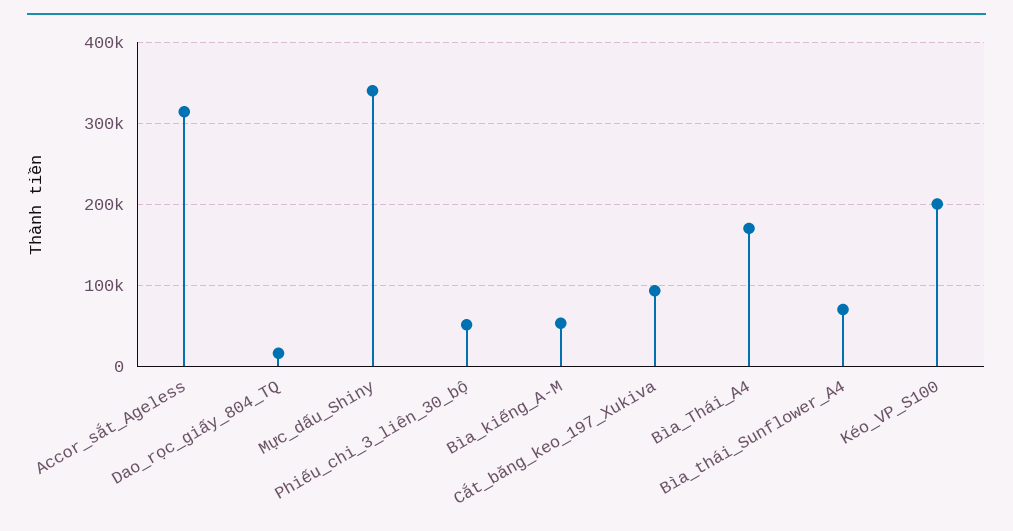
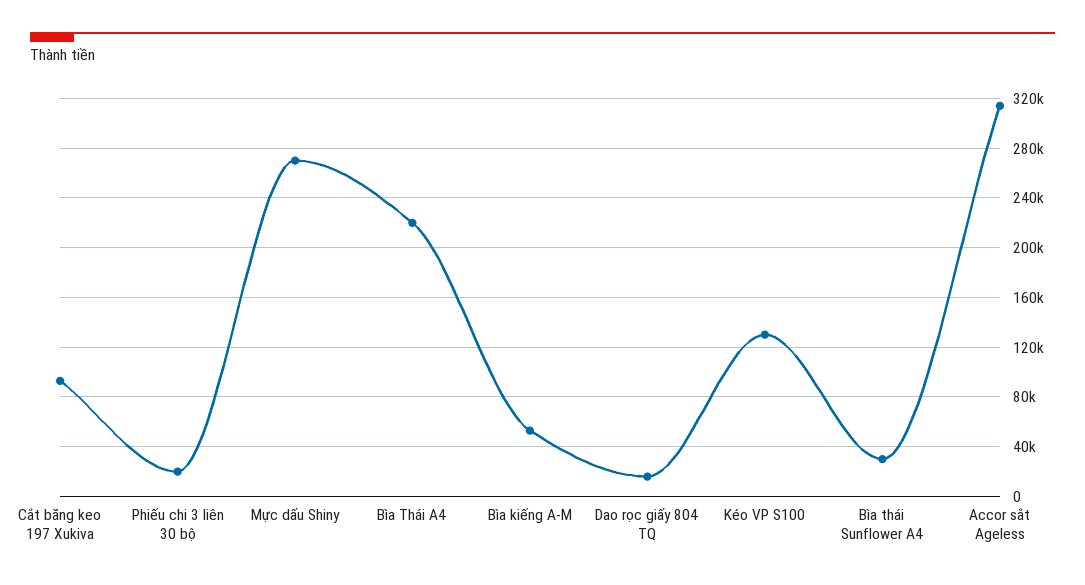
Mực_dấu_Shiny: 340000 -> 270000
Phiếu_chi_3_liên_30_bộ: 50000 -> 20000
Bìa_Thái_A4: 170000 -> 220000
Bìa_thái_Sunflower_A4: 70000 -> 30000
Kéo_VP_S100: 200000 -> 130000

